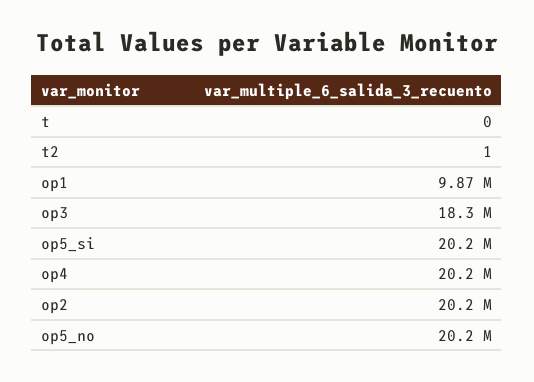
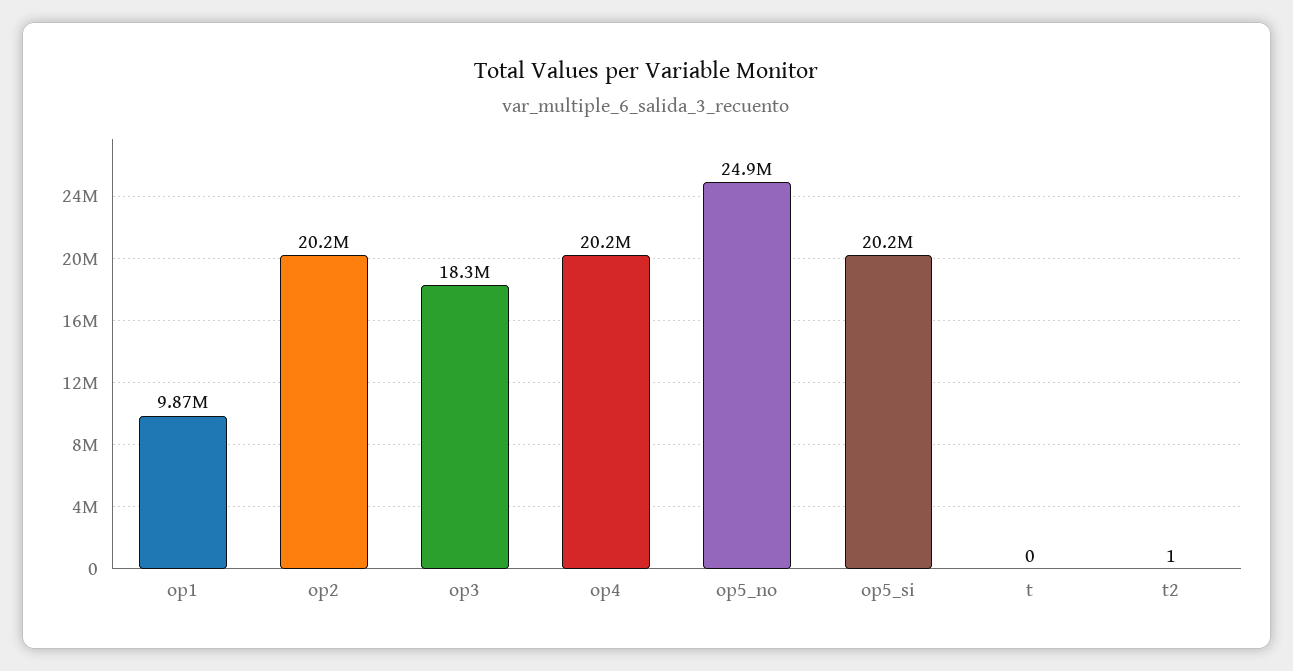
op5_no: 20200000 -> 24900000

